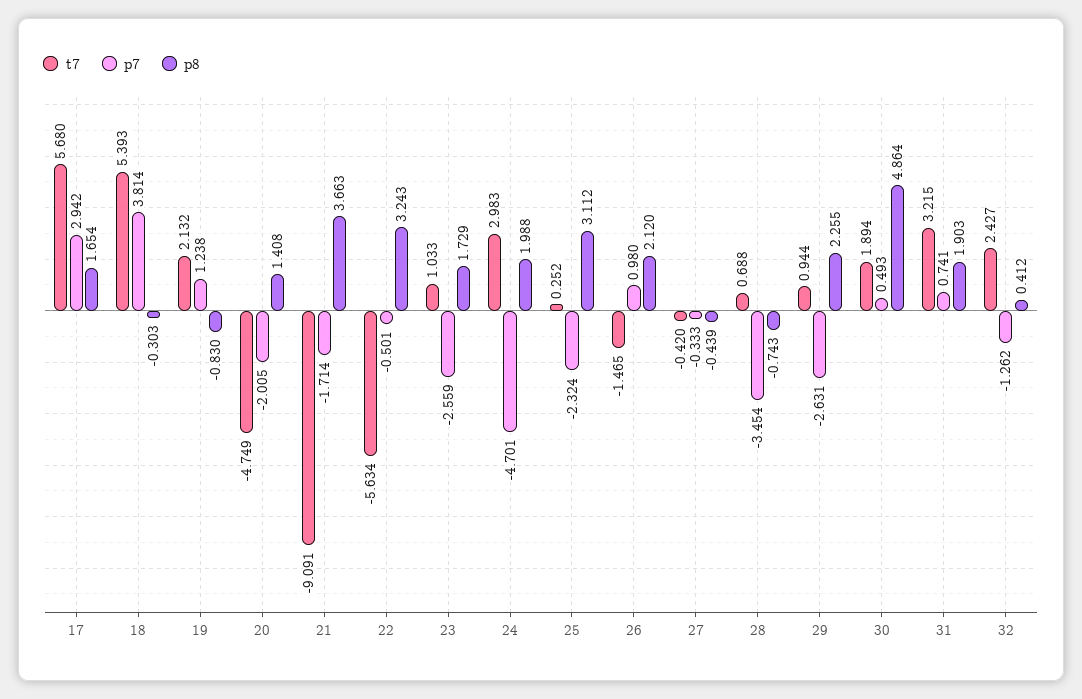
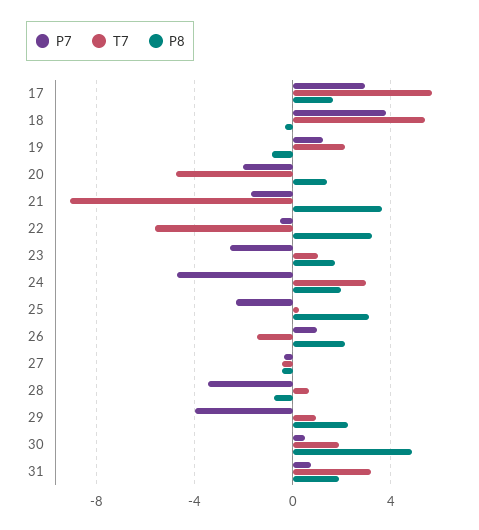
p7, 29: -2.631 -> -4
t7, 32: 2.427 -> none
p7, 32: -1.262 -> none
p8, 32: 0.412 -> none

